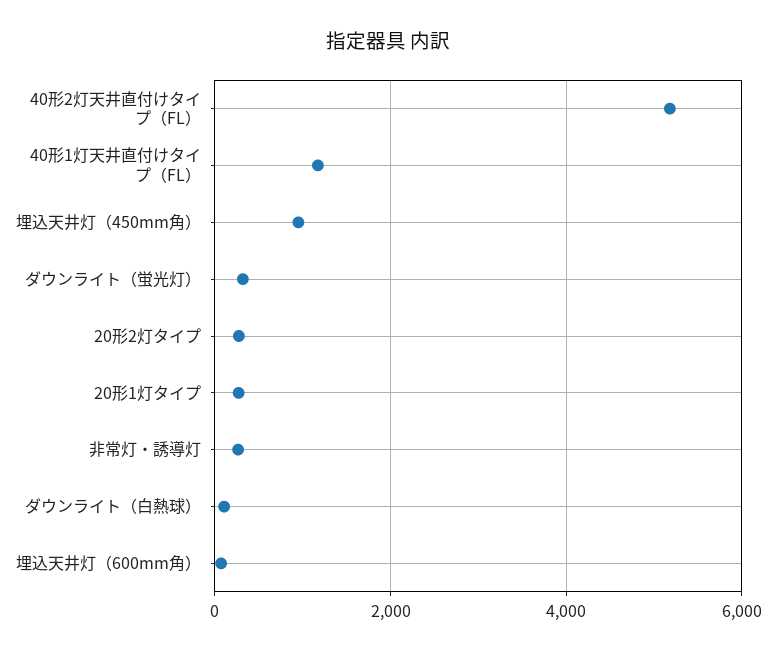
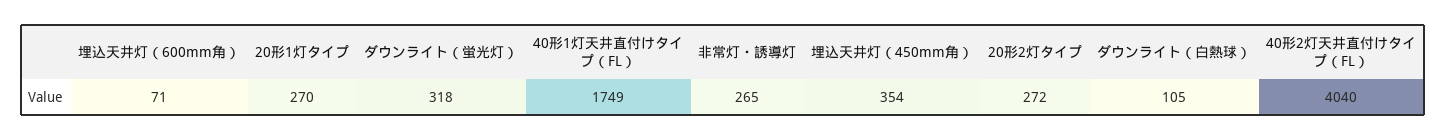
40形2灯天井直付けタイプ（FL）: 5200 -> 4040
40形1灯天井直付けタイプ（FL）: 1200 -> 1749
埋込天井灯（450mm角）: 1000 -> 354

